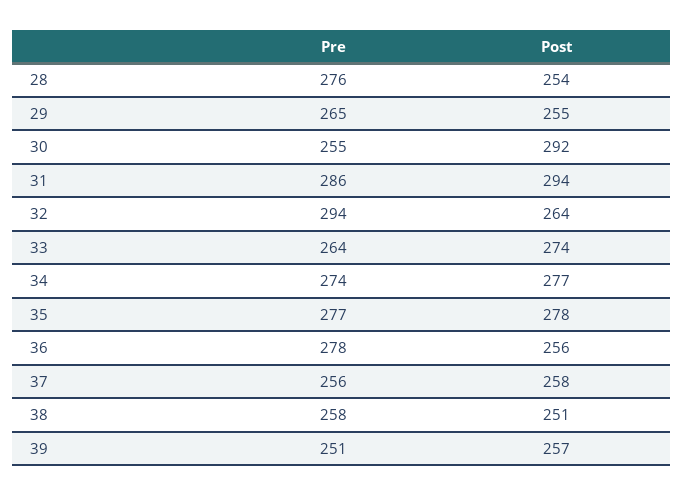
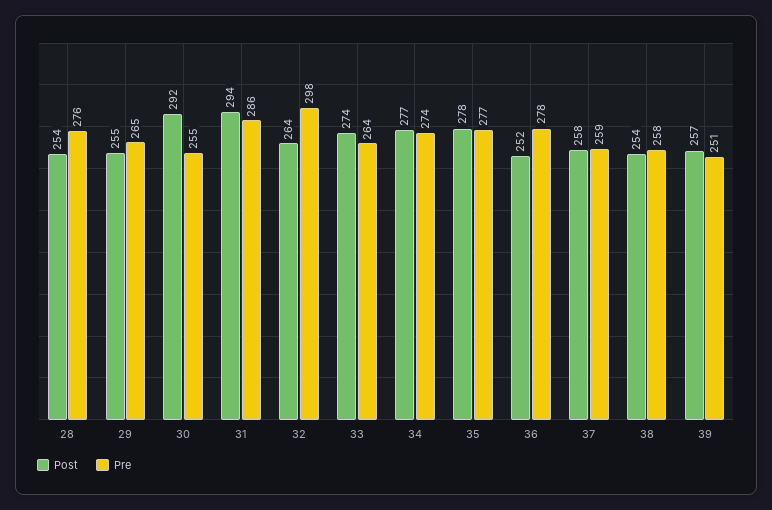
Pre, 32: 294 -> 298
Post, 36: 256 -> 252
Pre, 37: 256 -> 259
Post, 38: 251 -> 254

